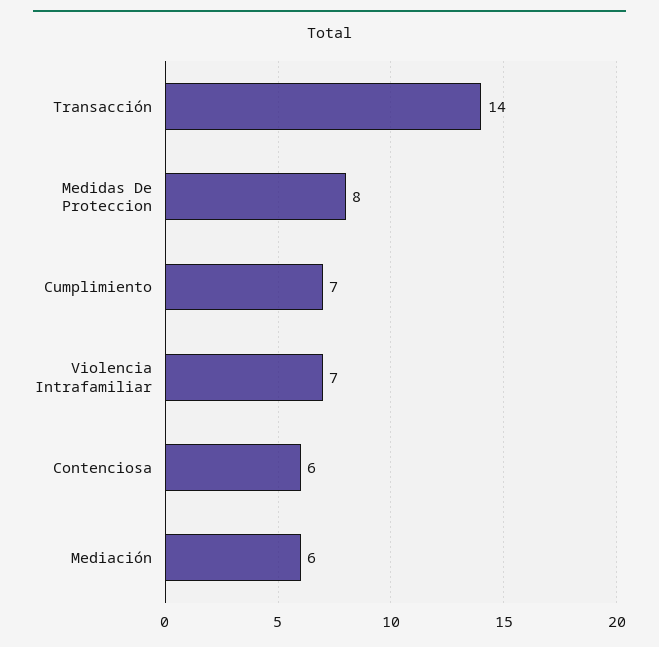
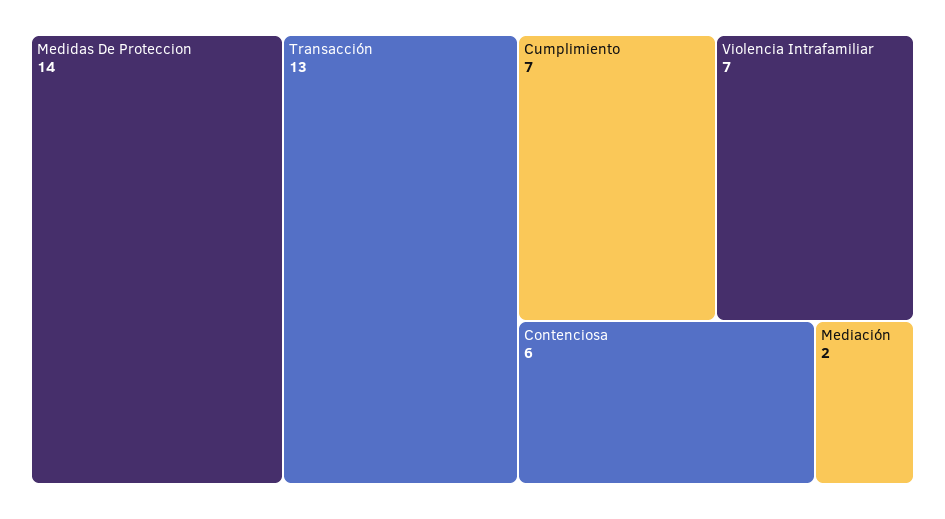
Transacción: 14 -> 13
Medidas De Proteccion: 8 -> 14
Mediación: 6 -> 2

